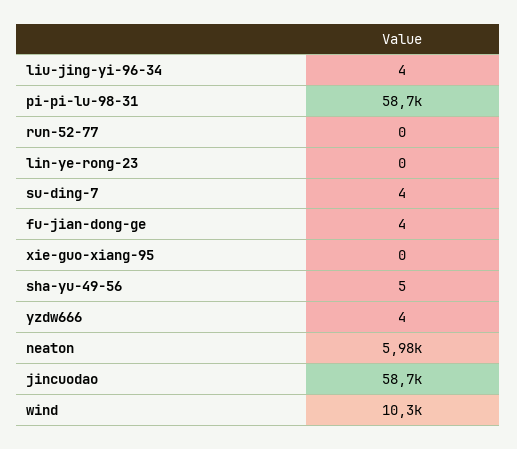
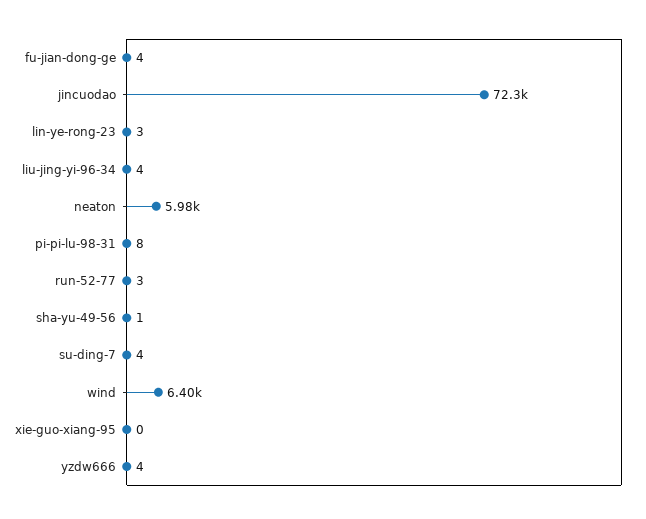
pi-pi-lu-98-31: 58700 -> 8
run-52-77: 0 -> 3
lin-ye-rong-23: 0 -> 3
sha-yu-49-56: 5 -> 1
jincuodao: 58700 -> 72300
wind: 10300 -> 6400

